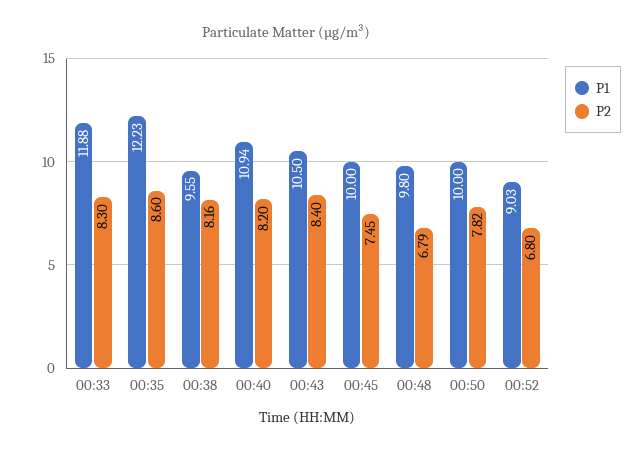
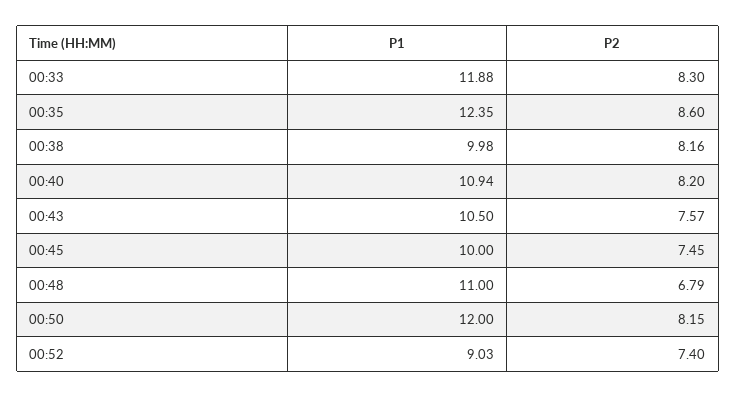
P1, 00:35: 12.23 -> 12.35
P1, 00:38: 9.55 -> 9.98
P2, 00:43: 8.4 -> 7.57
P1, 00:48: 9.8 -> 11
P1, 00:50: 10 -> 12
P2, 00:50: 7.82 -> 8.15
P2, 00:52: 6.8 -> 7.4

